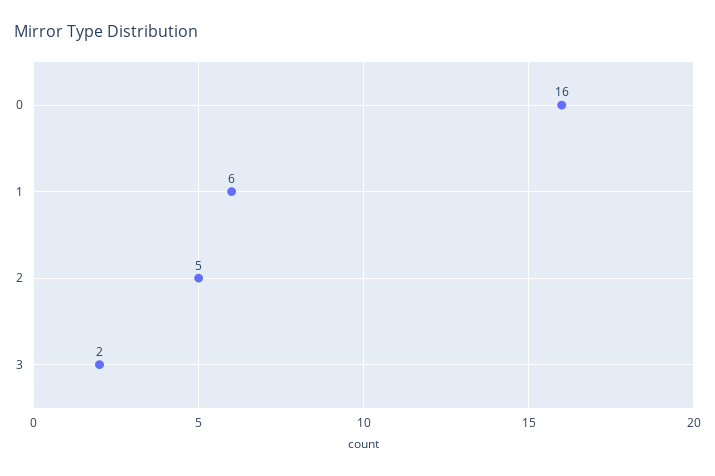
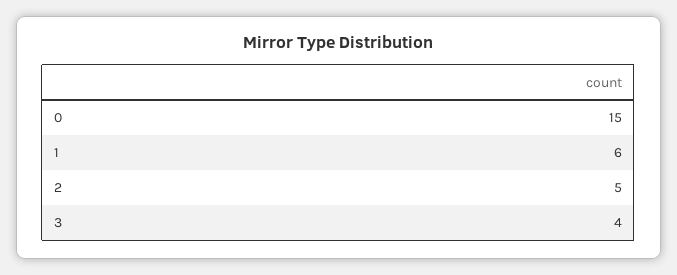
0: 16 -> 15
3: 2 -> 4

